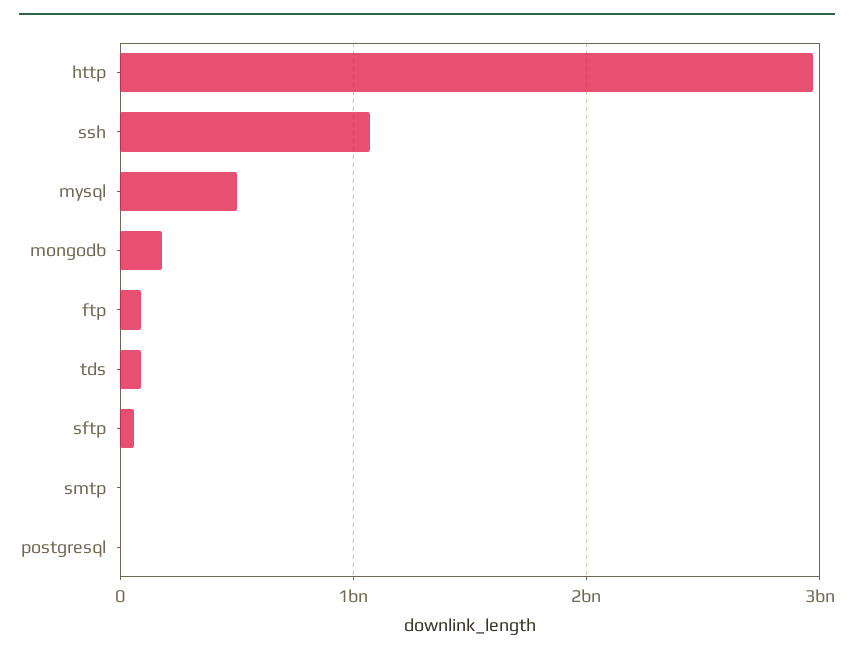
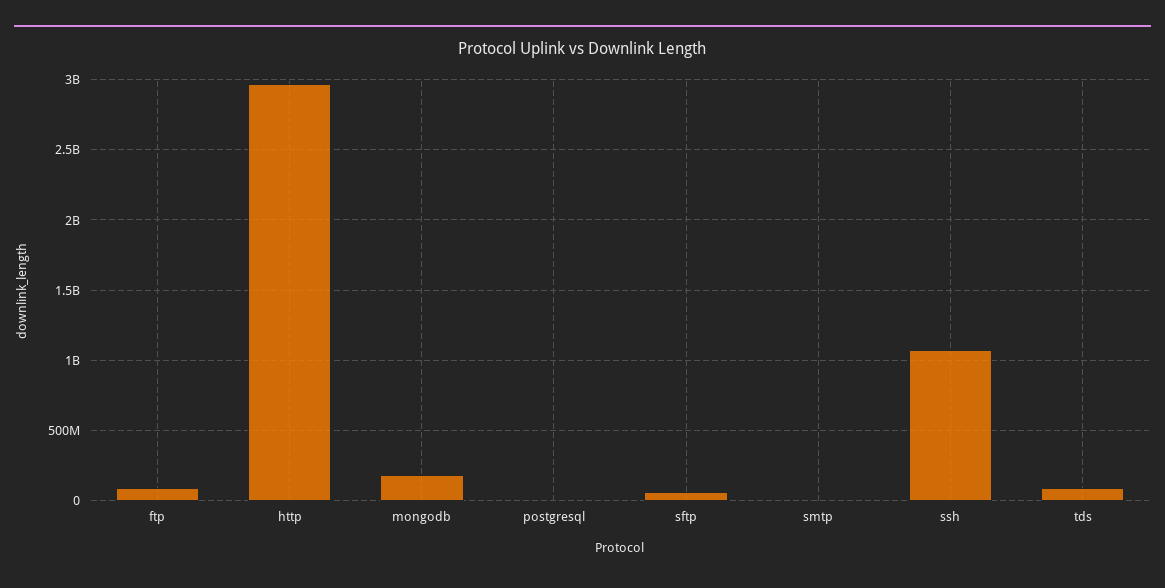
mysql: 500000000 -> none

